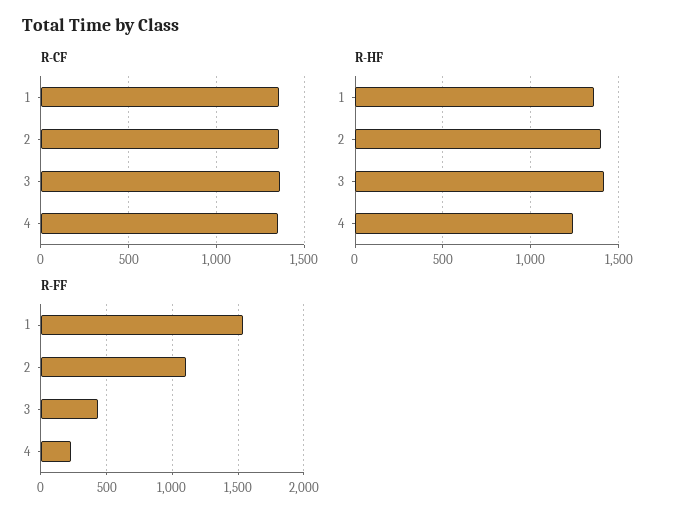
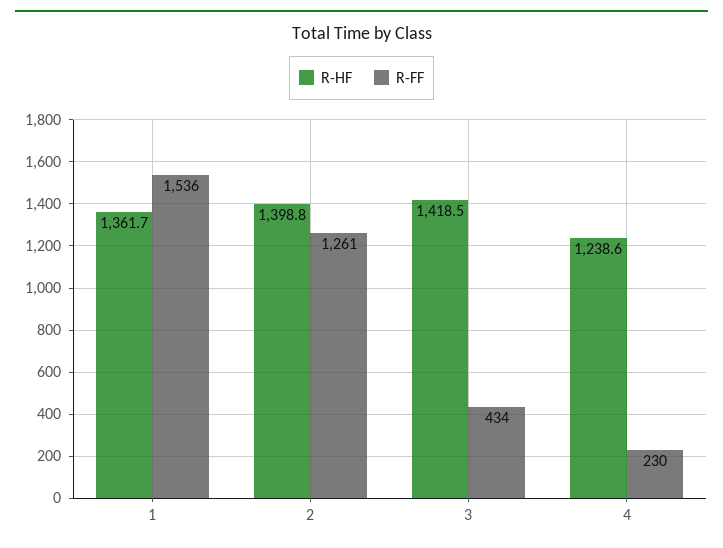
R-CF, 1: 1350 -> none
R-CF, 2: 1350 -> none
R-CF, 3: 1350 -> none
R-CF, 4: 1350 -> none
R-FF, 2: 1100 -> 1261

